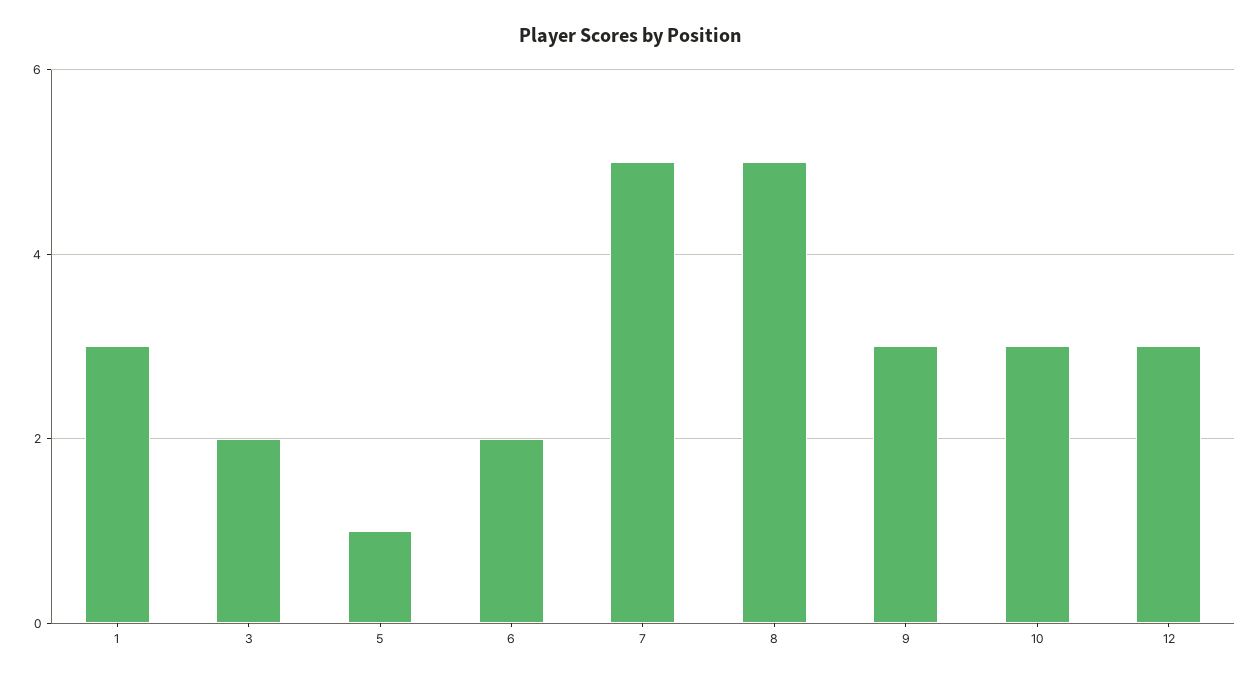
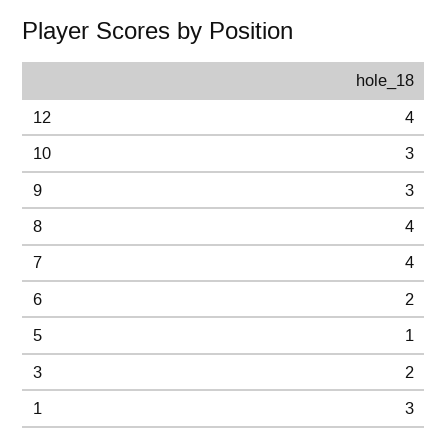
7: 5 -> 4
8: 5 -> 4
12: 3 -> 4

